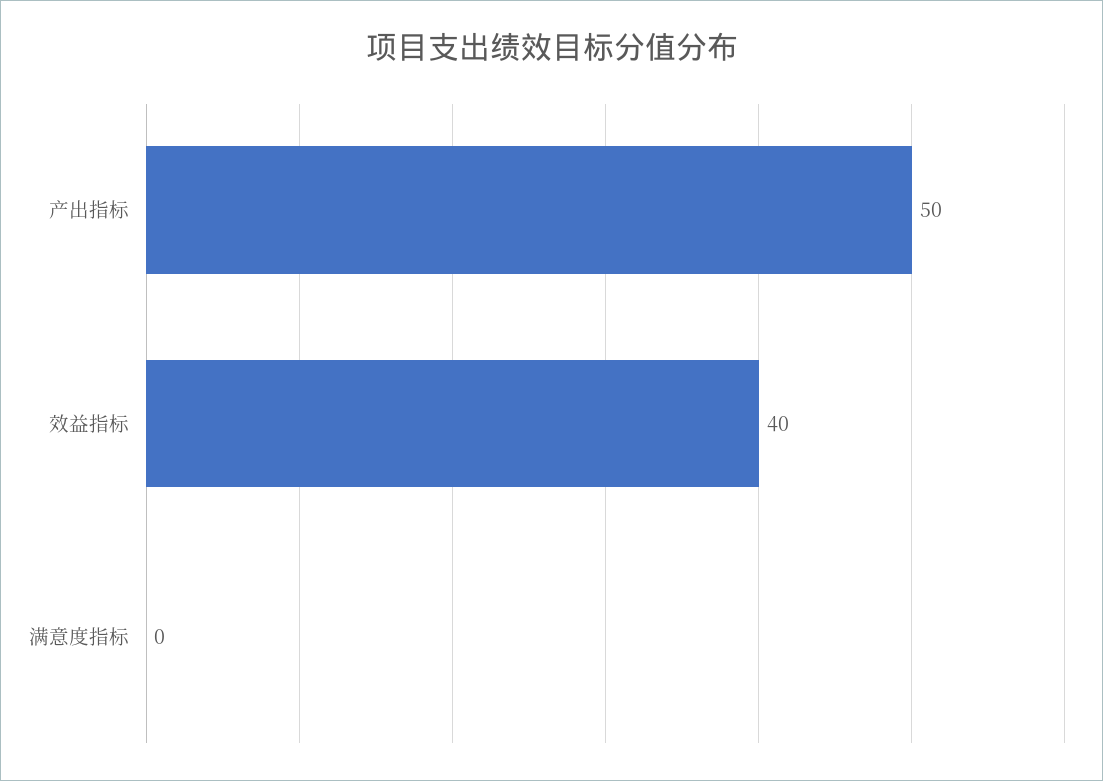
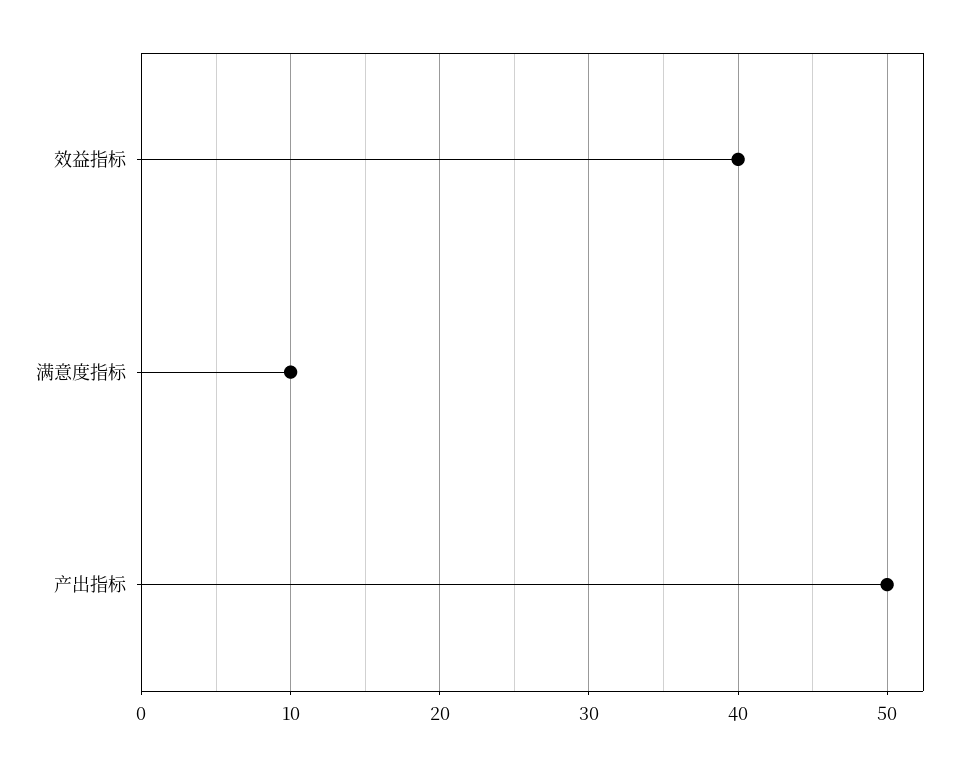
满意度指标: 0 -> 10

